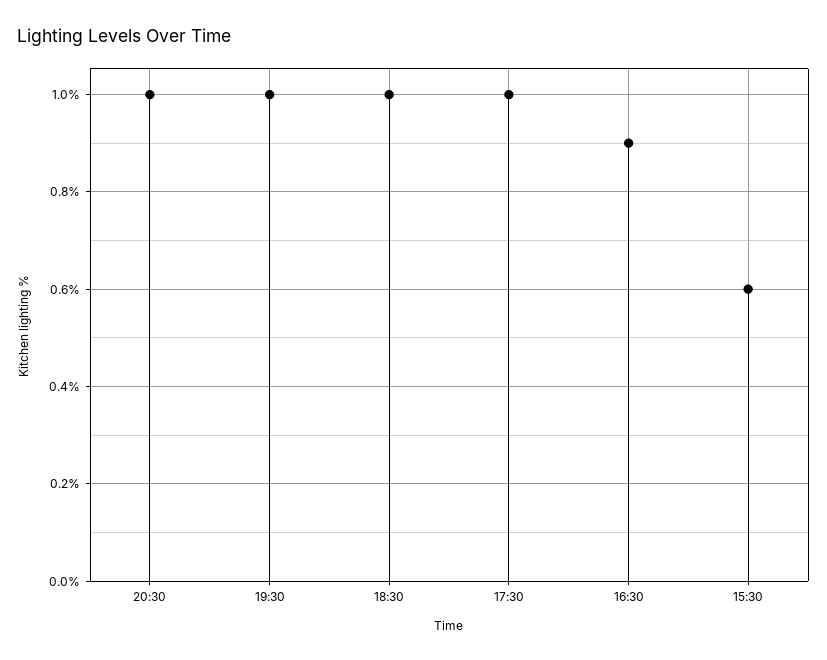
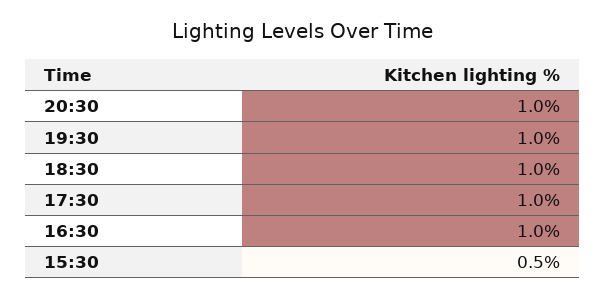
16:30: 0.9 -> 1
15:30: 0.6 -> 0.5

